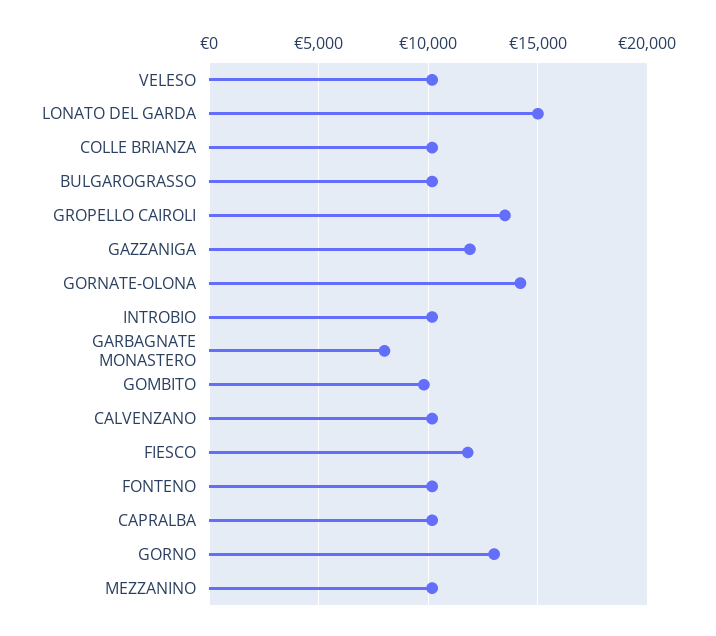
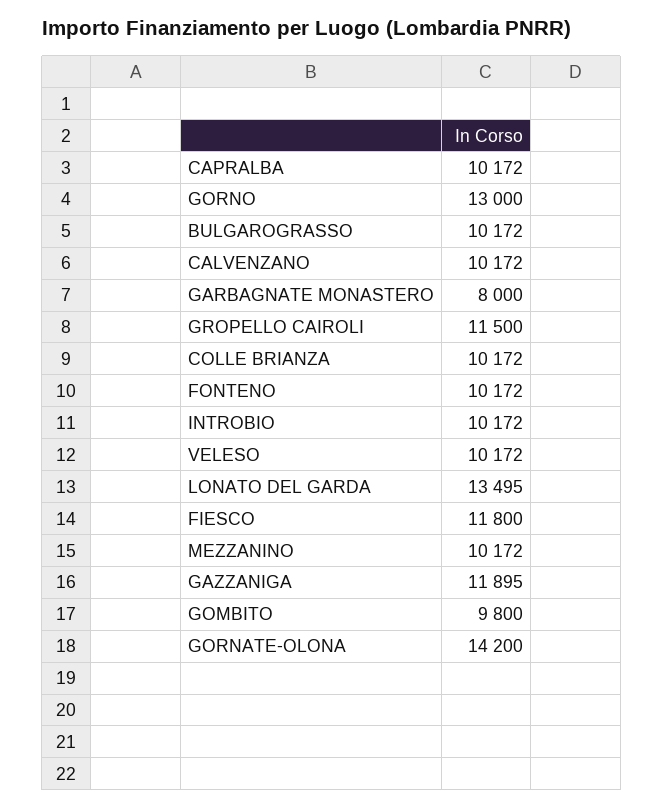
LONATO DEL GARDA: 15000 -> 13495
GROPELLO CAIROLI: 13500 -> 11500

